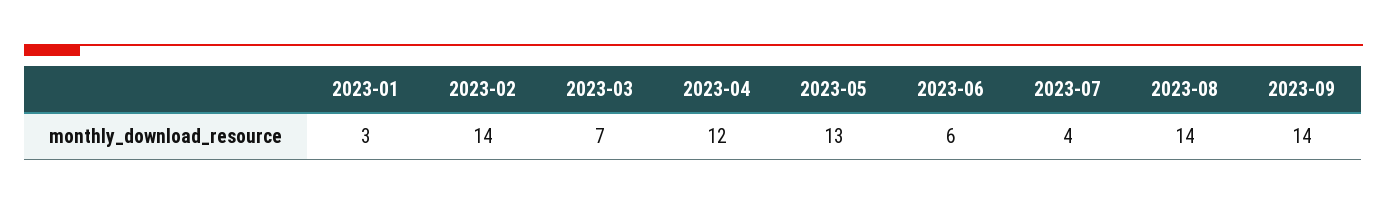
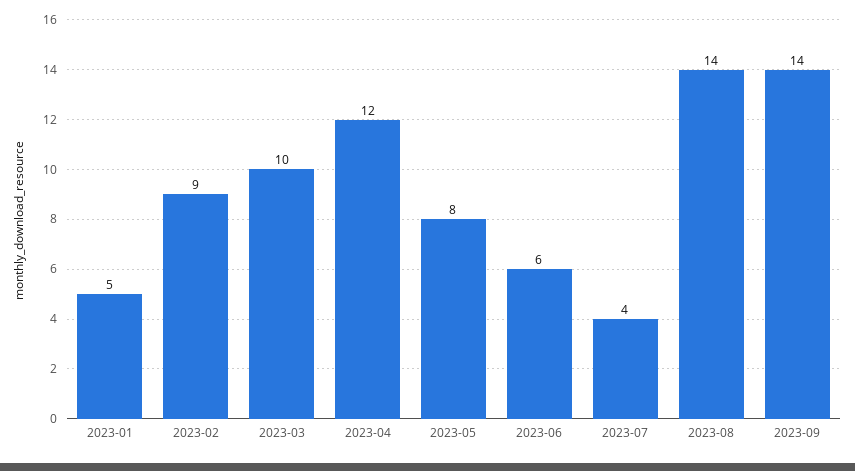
2023-01: 3 -> 5
2023-02: 14 -> 9
2023-03: 7 -> 10
2023-05: 13 -> 8

